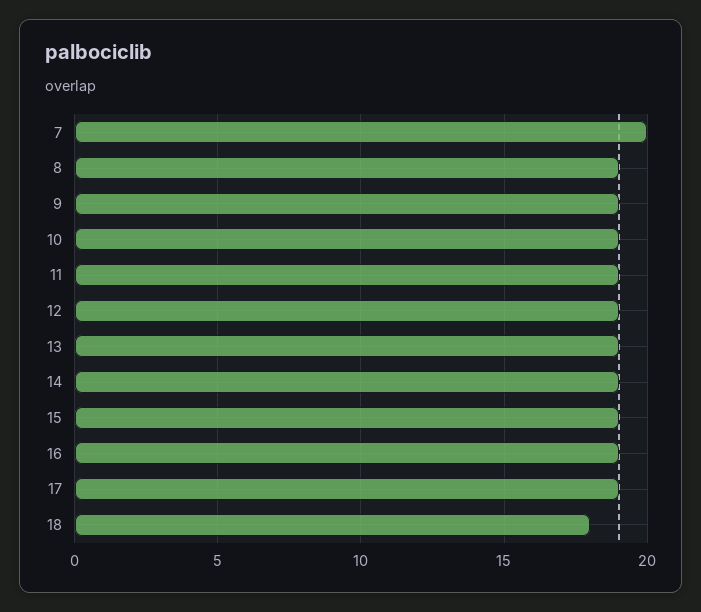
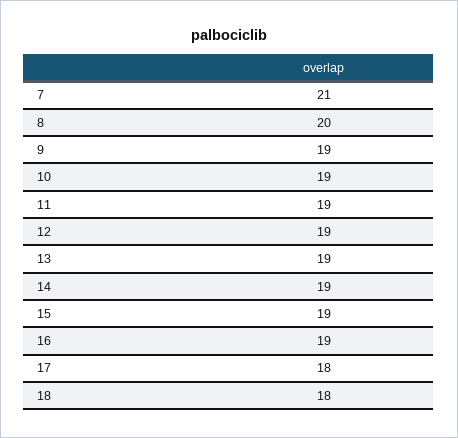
7: 20 -> 21
8: 19 -> 20
17: 19 -> 18

